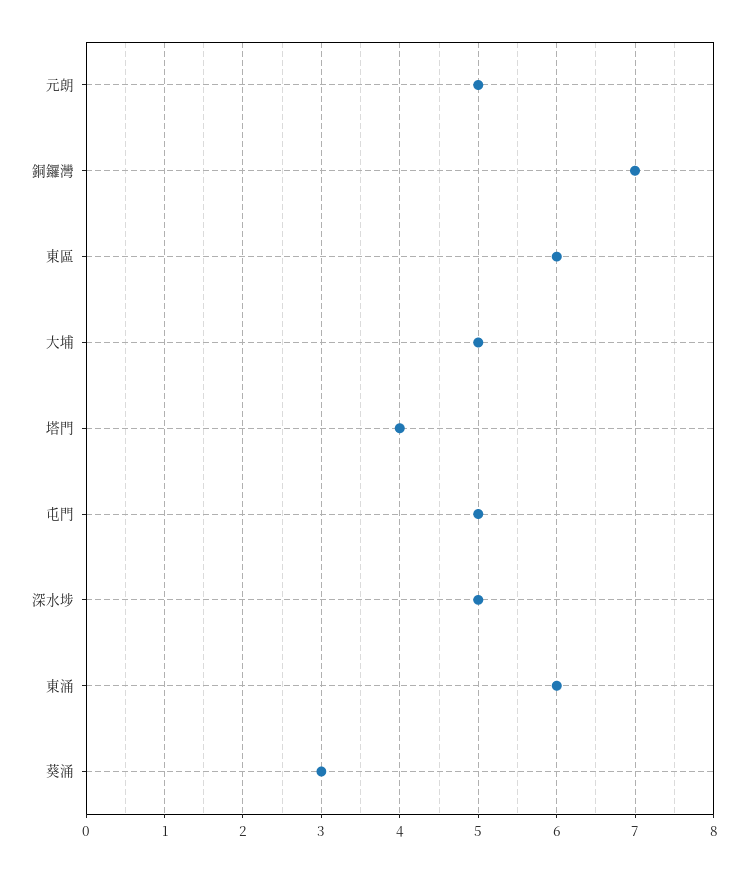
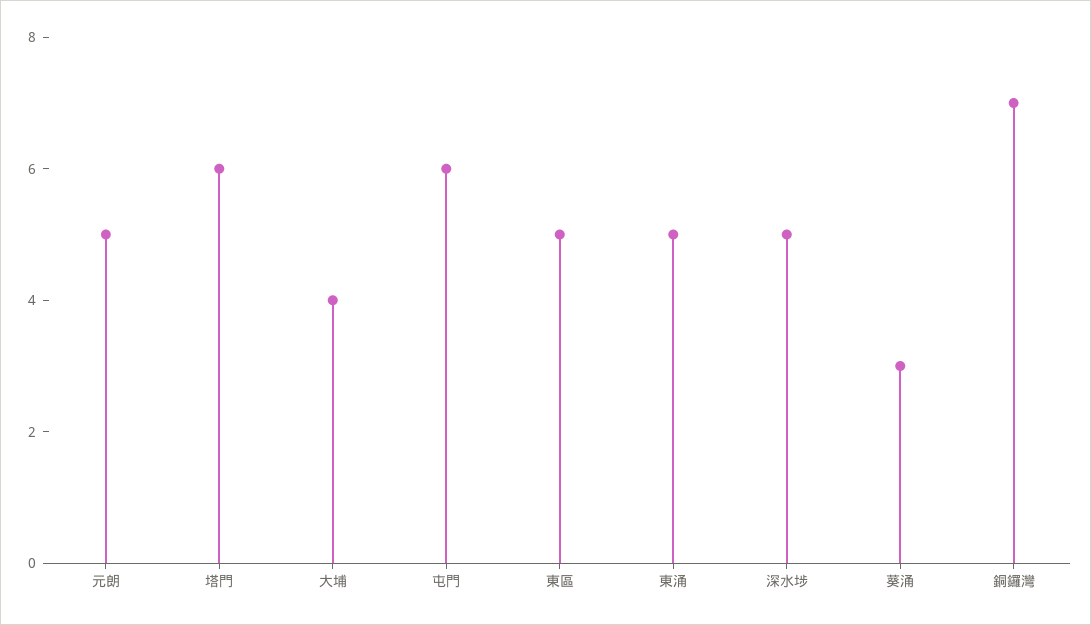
東區: 6 -> 5
大埔: 5 -> 4
塔門: 4 -> 6
屯門: 5 -> 6
東涌: 6 -> 5

